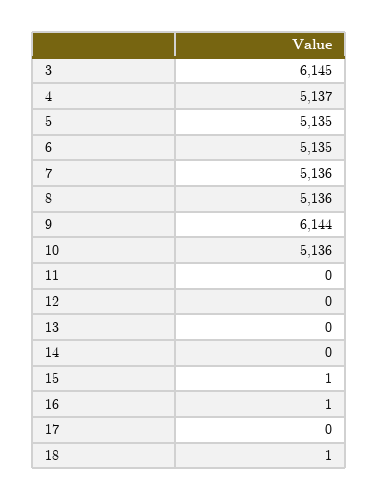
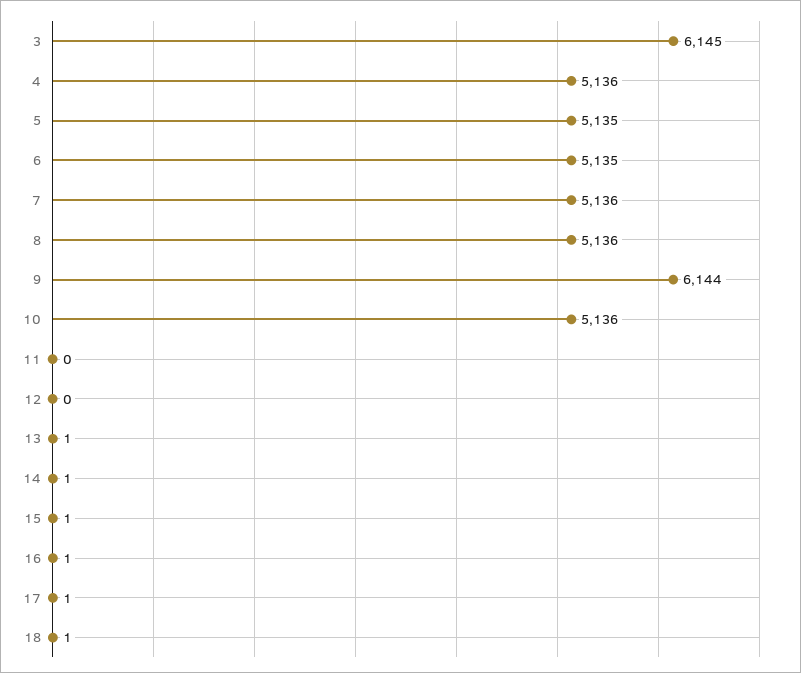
4: 5137 -> 5136
13: 0 -> 1
14: 0 -> 1
17: 0 -> 1

